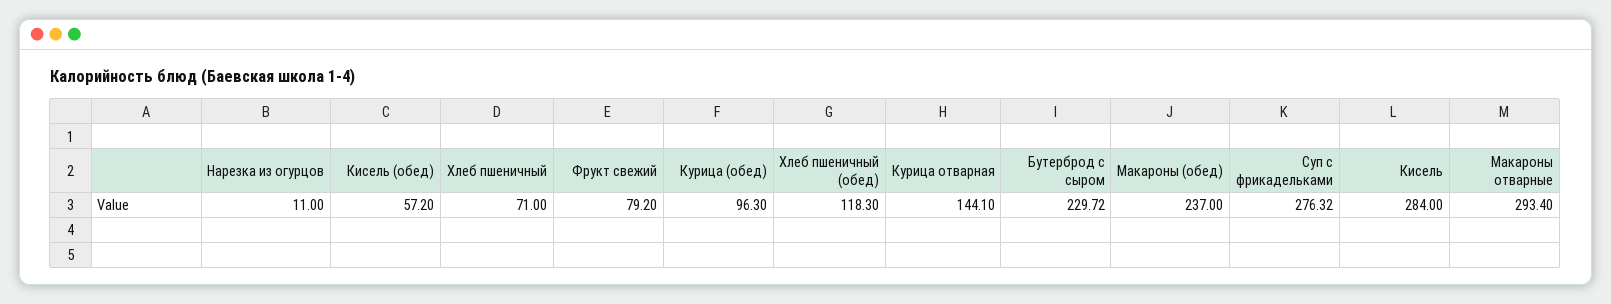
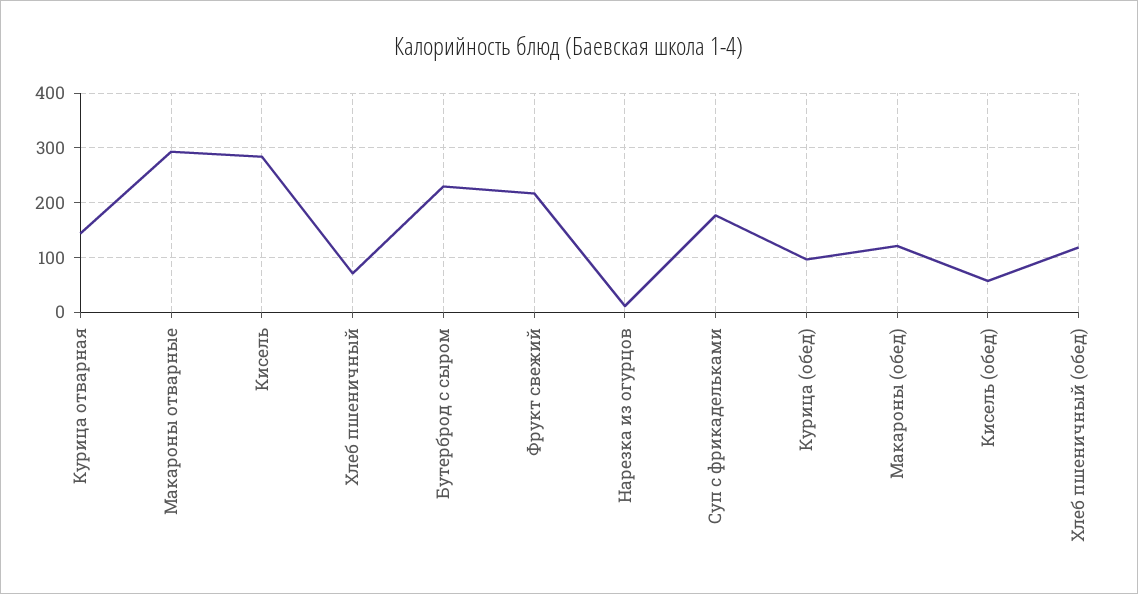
Фрукт свежий: 79.2 -> 220
Макароны (обед): 237 -> 120
Суп с фрикадельками: 276.32 -> 180

